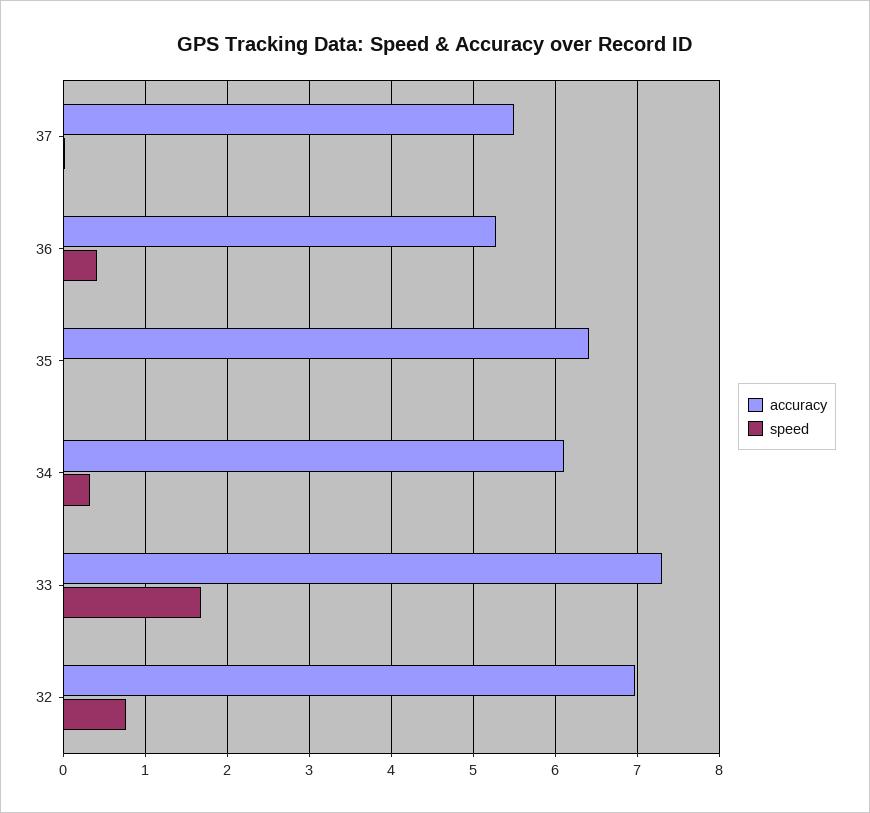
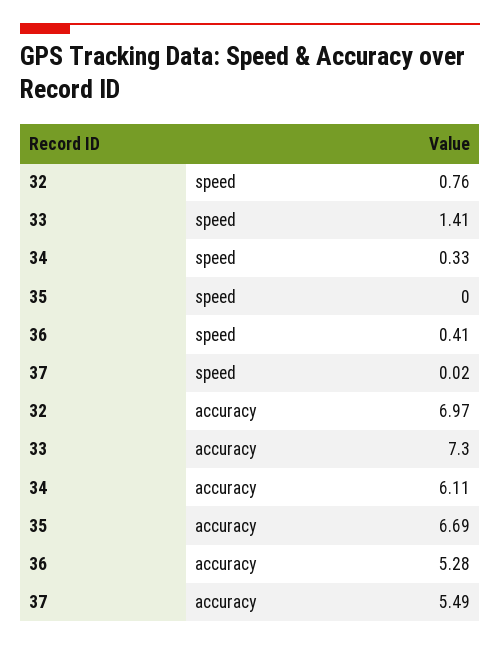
accuracy, 35: 6.4 -> 6.69
speed, 33: 1.7 -> 1.41

